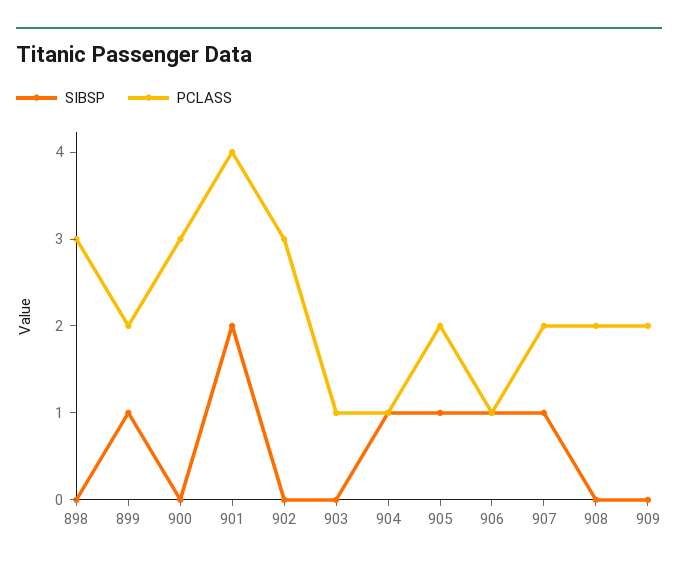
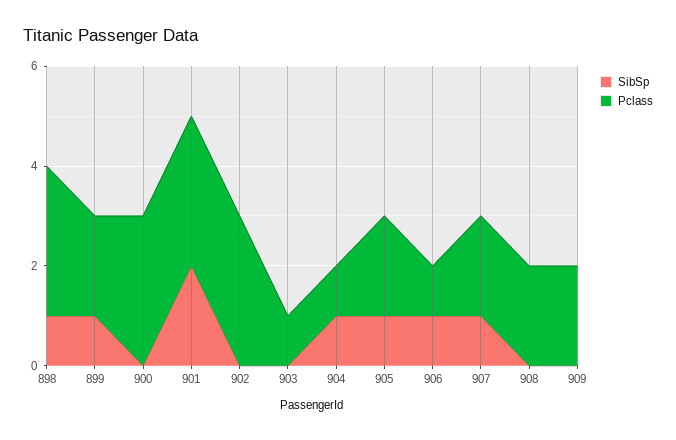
SIBSP, 898: 0 -> 1
PCLASS, 901: 4 -> 3

